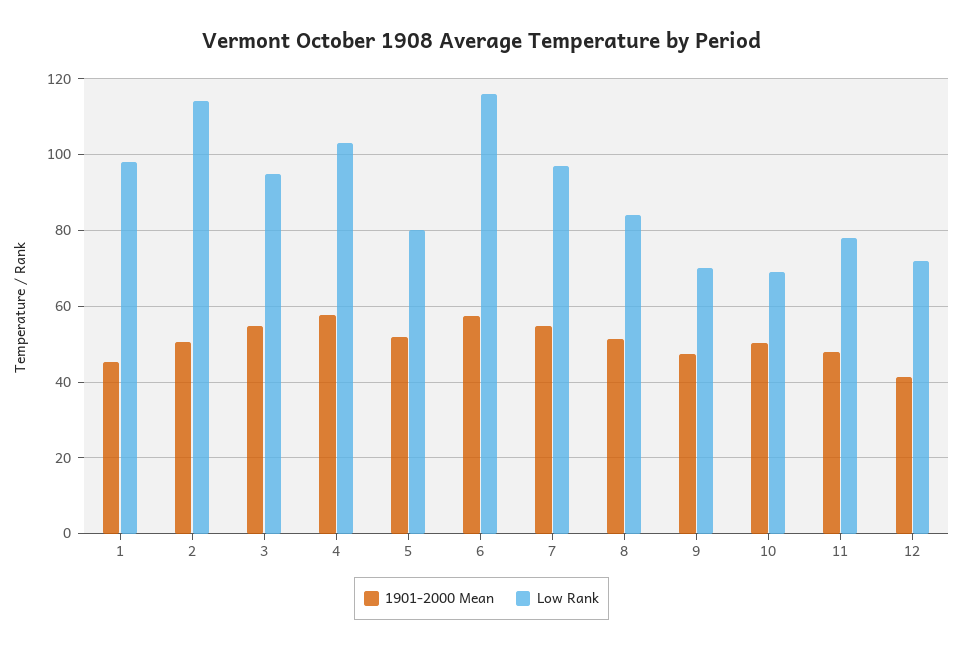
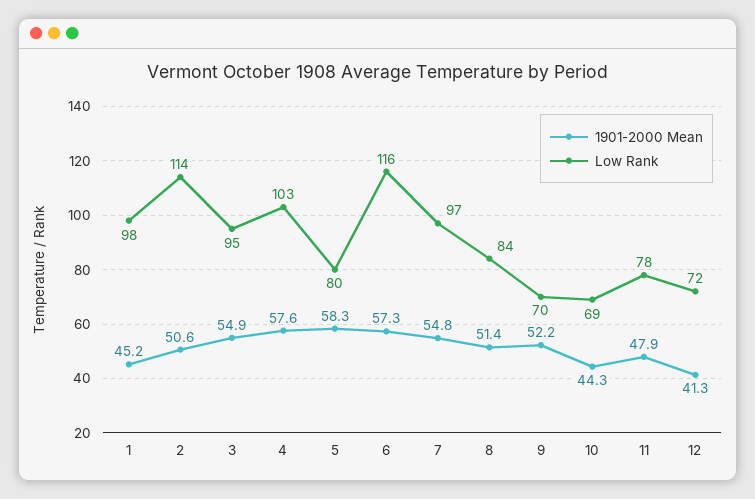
1901-2000 Mean, 5: 52 -> 58.3
1901-2000 Mean, 9: 48 -> 52.2
1901-2000 Mean, 10: 50 -> 44.3

